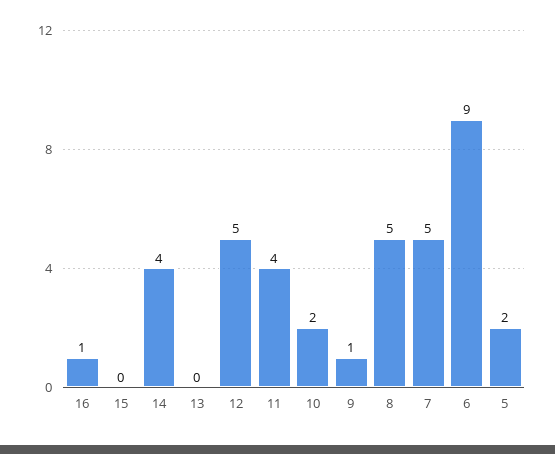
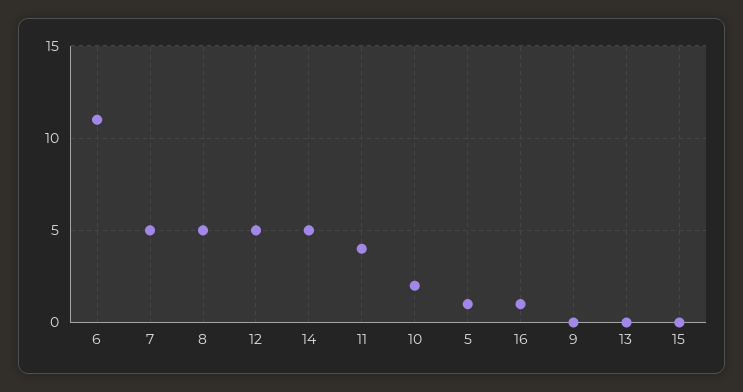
14: 4 -> 5
9: 1 -> 0
6: 9 -> 11
5: 2 -> 1

